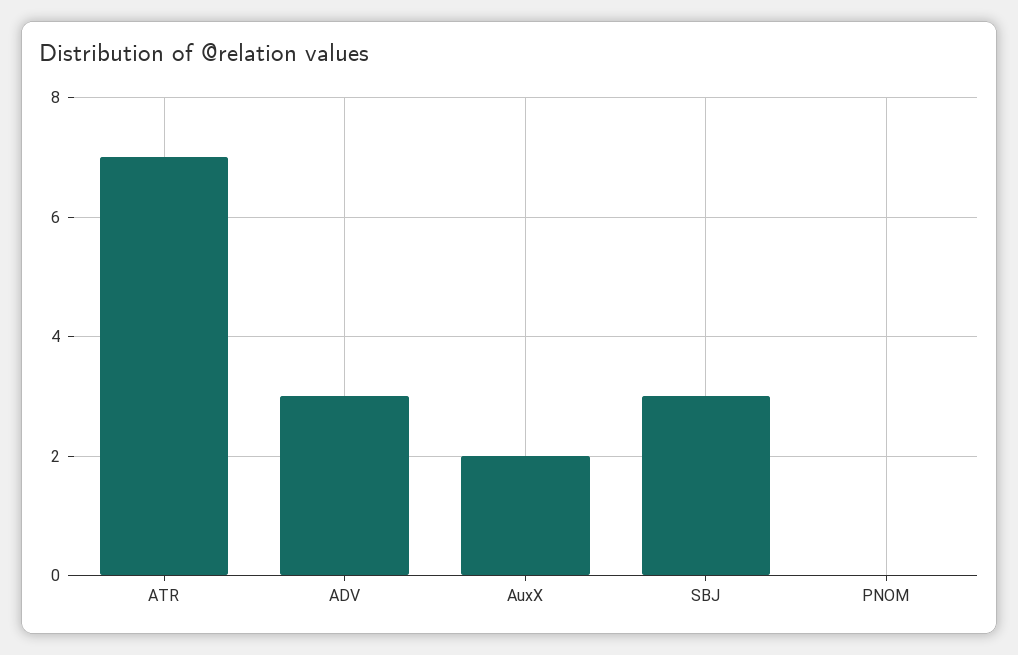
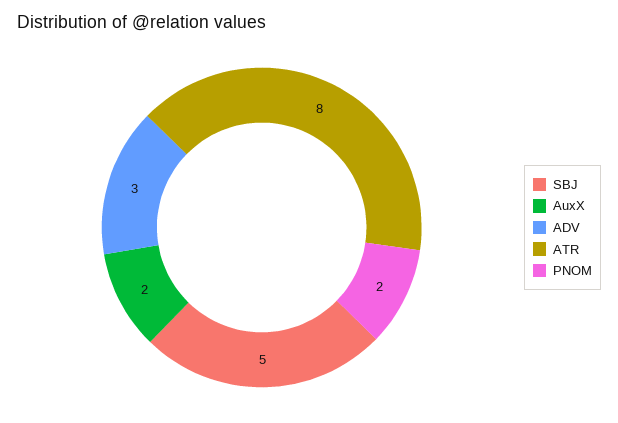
ATR: 7 -> 8
SBJ: 3 -> 5
PNOM: 0 -> 2

